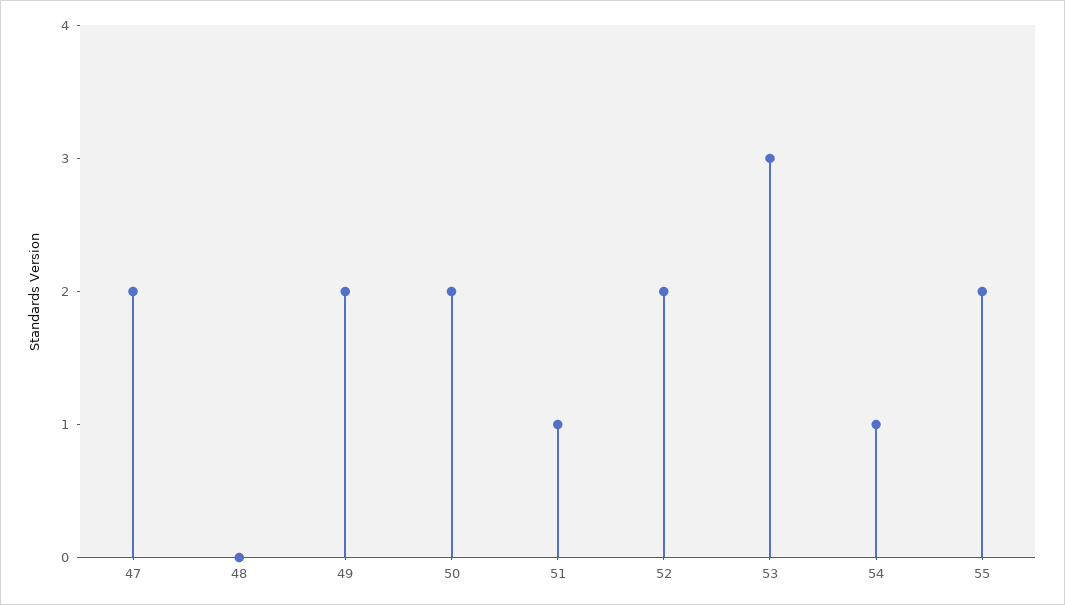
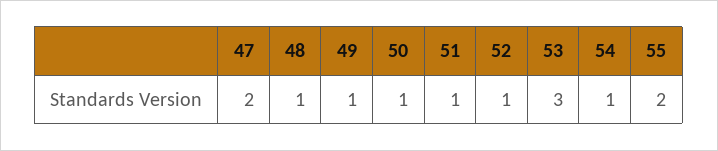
48: 0 -> 1
49: 2 -> 1
50: 2 -> 1
52: 2 -> 1

